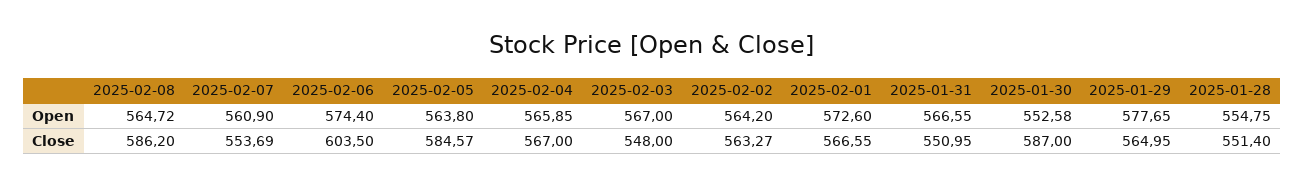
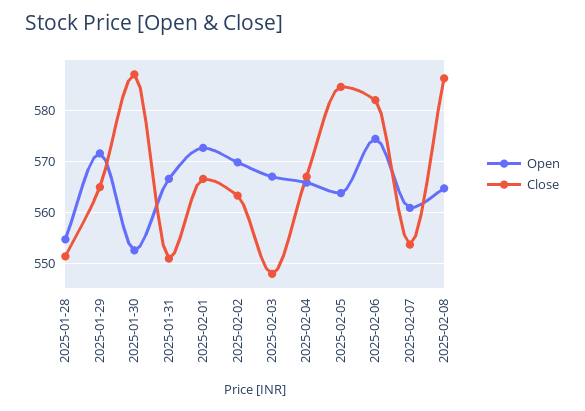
Open, 2025-02-02: 564.2 -> 570
Open, 2025-01-29: 577.65 -> 572
Close, 2025-02-06: 603.5 -> 582

